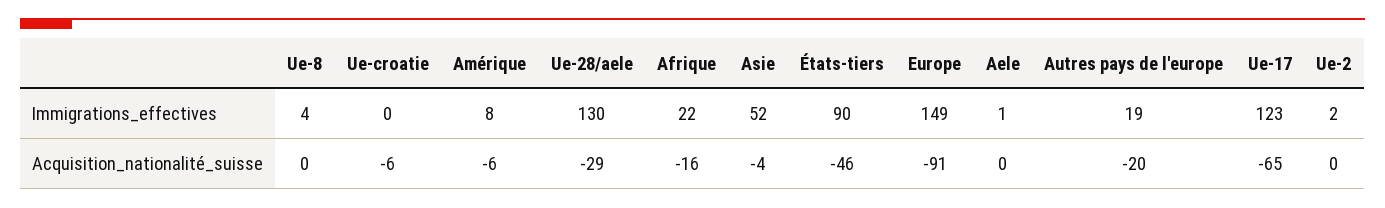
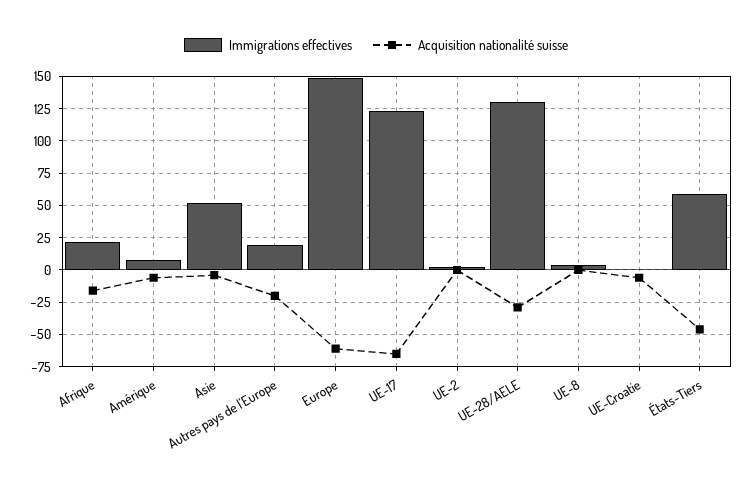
Immigrations_effectives, États-tiers: 90 -> 60
Immigrations_effectives, Aele: 1 -> none
Acquisition_nationalité_suisse, Europe: -91 -> -60
Acquisition_nationalité_suisse, Aele: 0 -> none

